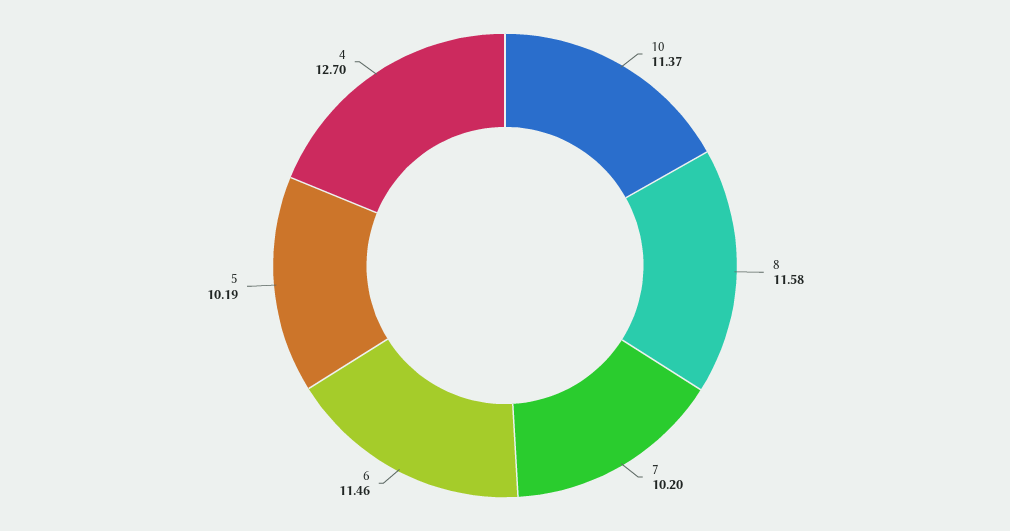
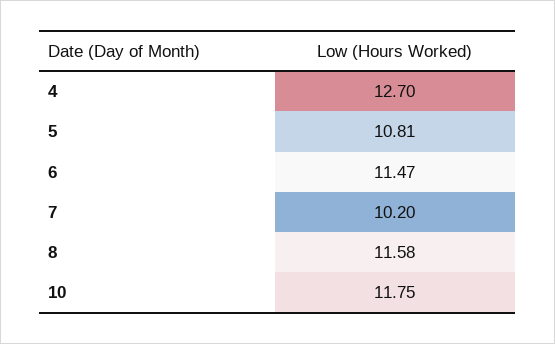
10: 11.37 -> 11.75
6: 11.46 -> 11.47
5: 10.19 -> 10.81

